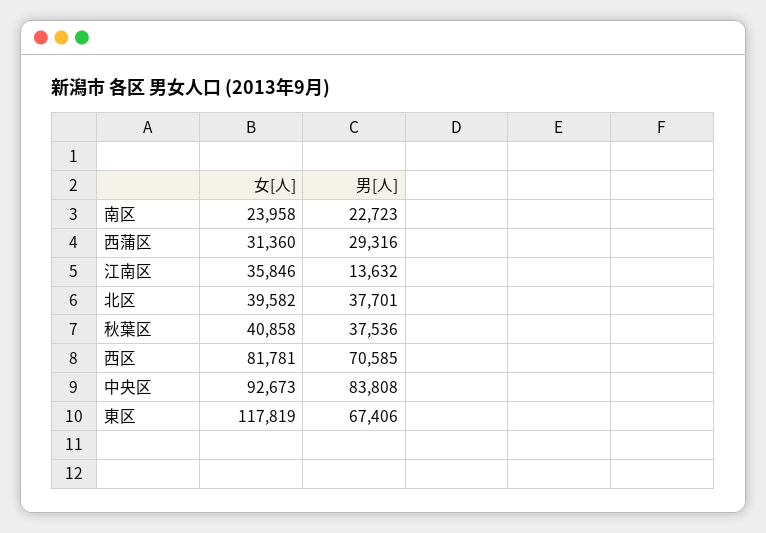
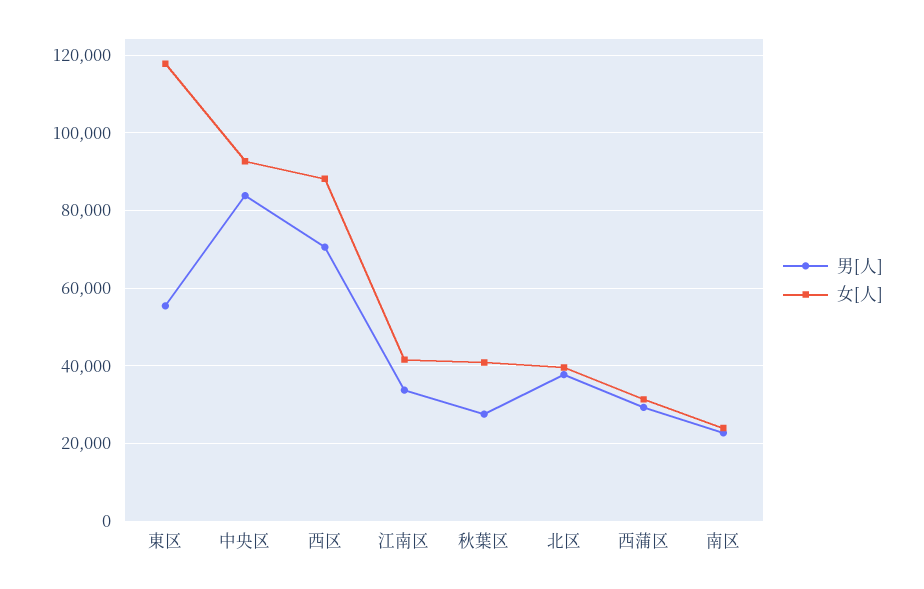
女[人], 江南区: 35846 -> 42000
男[人], 江南区: 13632 -> 34000
男[人], 秋葉区: 37536 -> 28000
女[人], 西区: 81781 -> 88000
男[人], 東区: 67406 -> 56000

